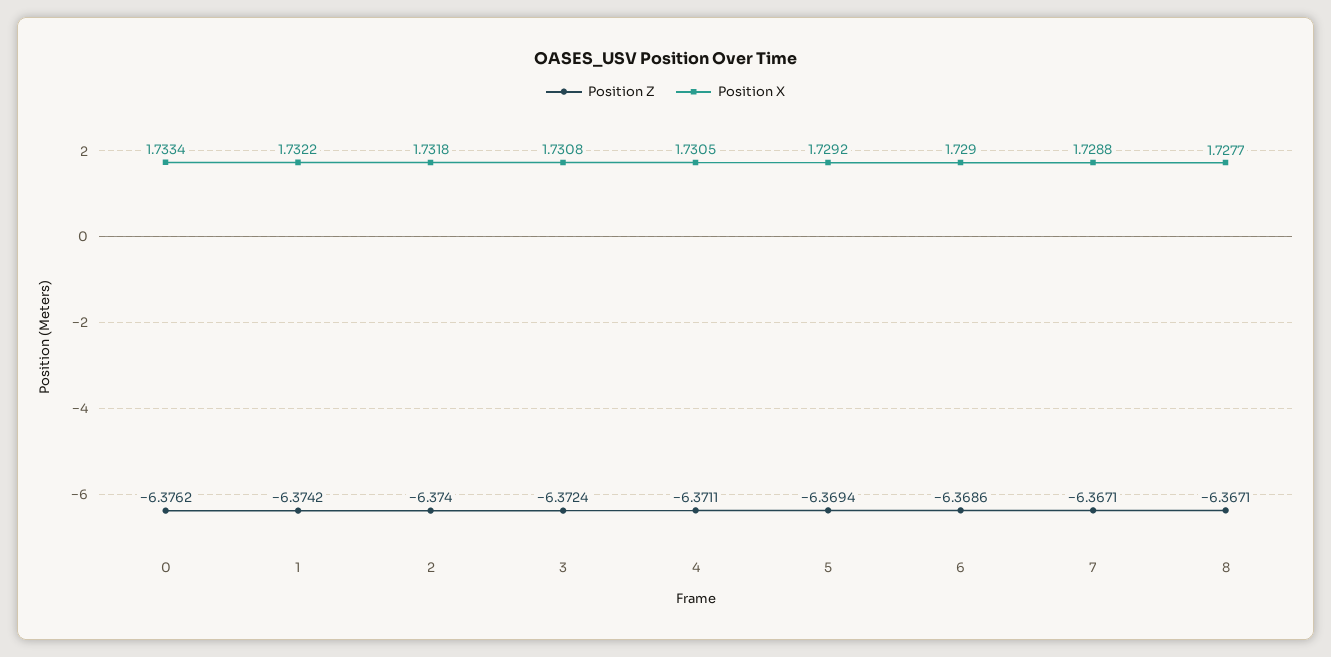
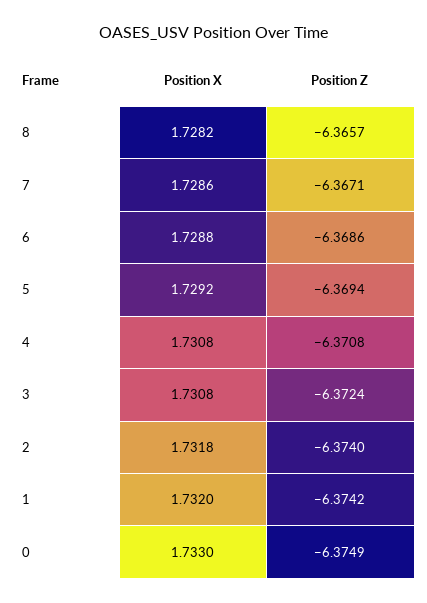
Position Z, 0: -6.3762 -> -6.3749
Position X, 0: 1.7334 -> 1.733
Position X, 1: 1.7322 -> 1.732
Position Z, 4: -6.3711 -> -6.3708
Position X, 4: 1.7305 -> 1.7308
Position X, 6: 1.729 -> 1.7288
Position X, 7: 1.7288 -> 1.7286
Position Z, 8: -6.3671 -> -6.3657
Position X, 8: 1.7277 -> 1.7282

